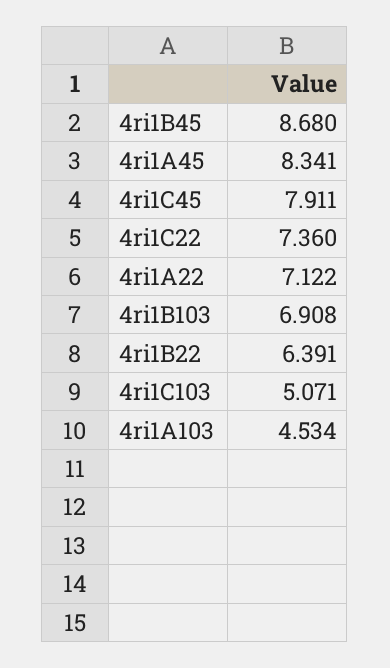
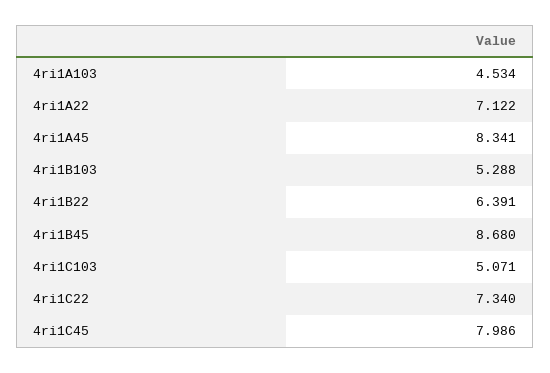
4ri1C45: 7.911 -> 7.986
4ri1C22: 7.36 -> 7.34
4ri1B103: 6.908 -> 5.288

